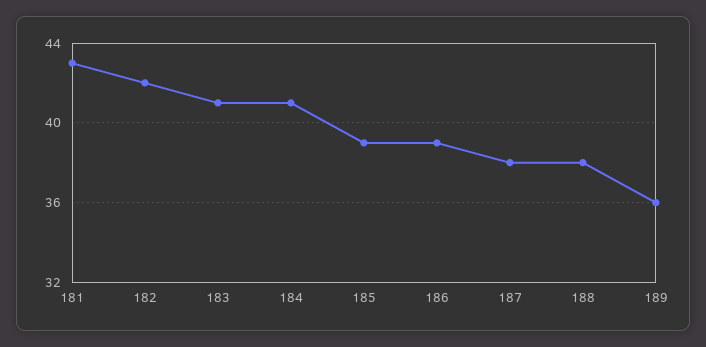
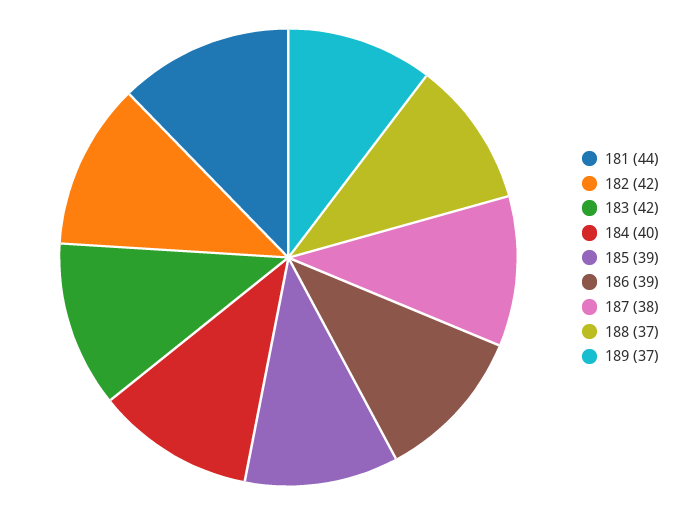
181: 43 -> 44
183: 41 -> 42
184: 41 -> 40
188: 38 -> 37
189: 36 -> 37

